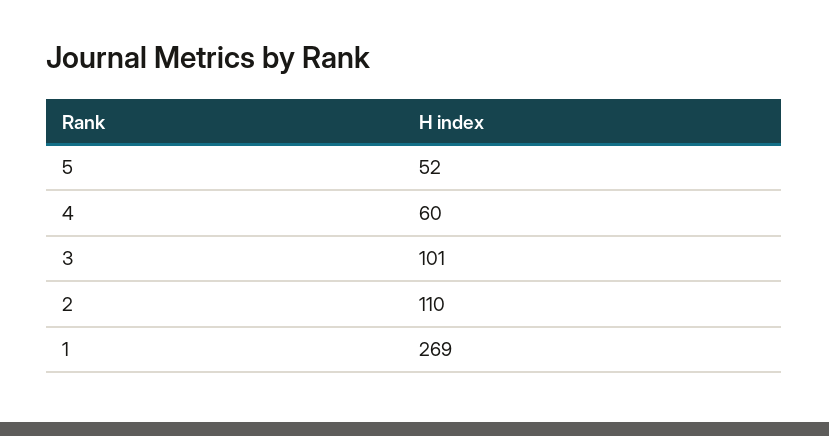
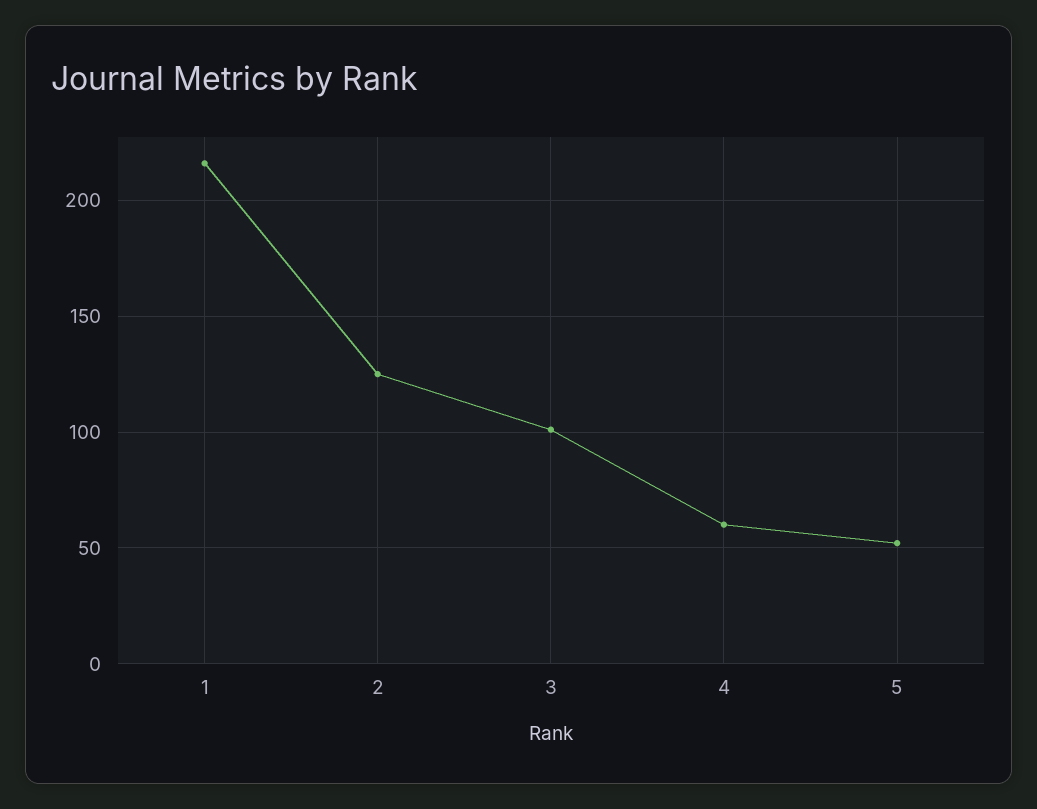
2: 110 -> 125
1: 269 -> 215

